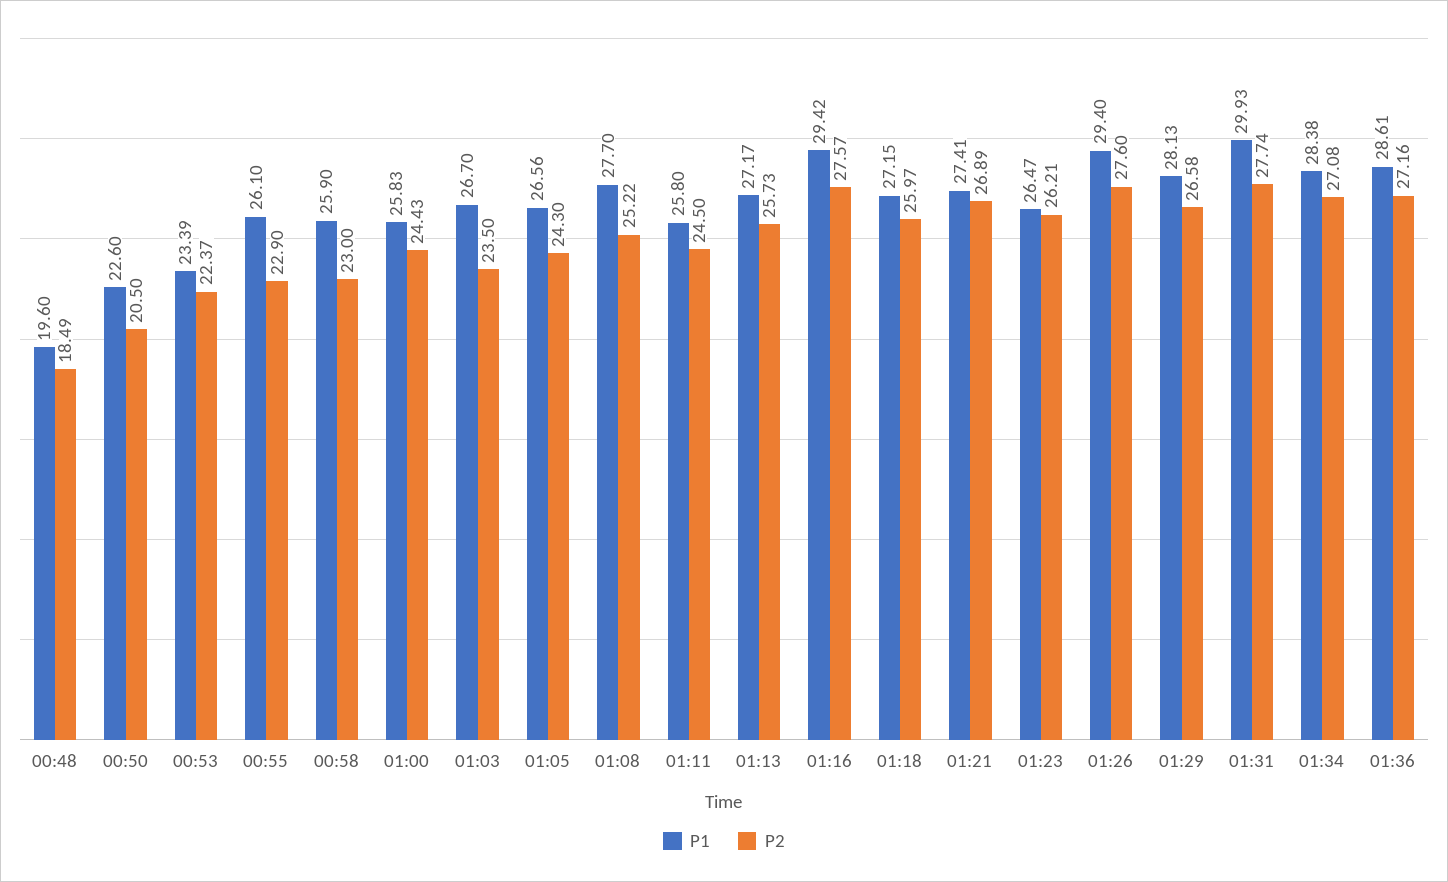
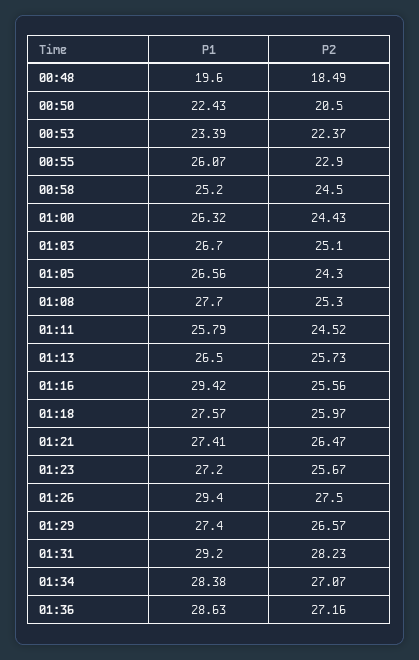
P1, 00:50: 22.6 -> 22.43
P1, 00:55: 26.1 -> 26.07
P1, 00:58: 25.9 -> 25.2
P2, 00:58: 23 -> 24.5
P1, 01:00: 25.83 -> 26.32
P2, 01:03: 23.5 -> 25.1
P2, 01:08: 25.22 -> 25.3
P1, 01:11: 25.8 -> 25.79
P2, 01:11: 24.5 -> 24.52
P1, 01:13: 27.17 -> 26.5
P2, 01:16: 27.57 -> 25.56
P1, 01:18: 27.15 -> 27.57
P2, 01:21: 26.89 -> 26.47
P1, 01:23: 26.47 -> 27.2
P2, 01:23: 26.21 -> 25.67
P2, 01:26: 27.6 -> 27.5
P1, 01:29: 28.13 -> 27.4
P2, 01:29: 26.58 -> 26.57
P1, 01:31: 29.93 -> 29.2
P2, 01:31: 27.74 -> 28.23
P2, 01:34: 27.08 -> 27.07
P1, 01:36: 28.61 -> 28.63

